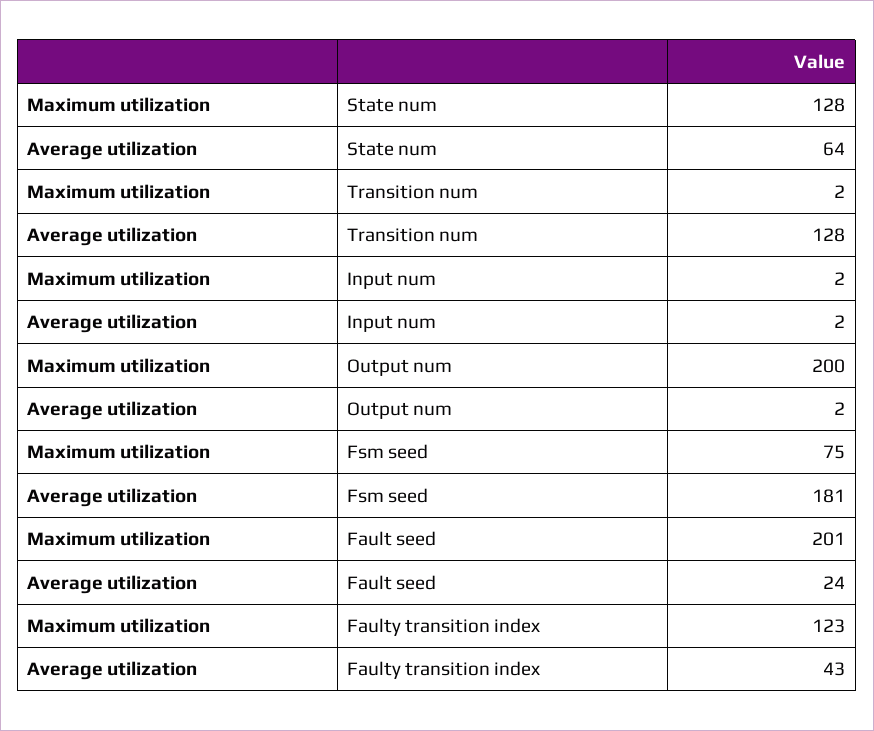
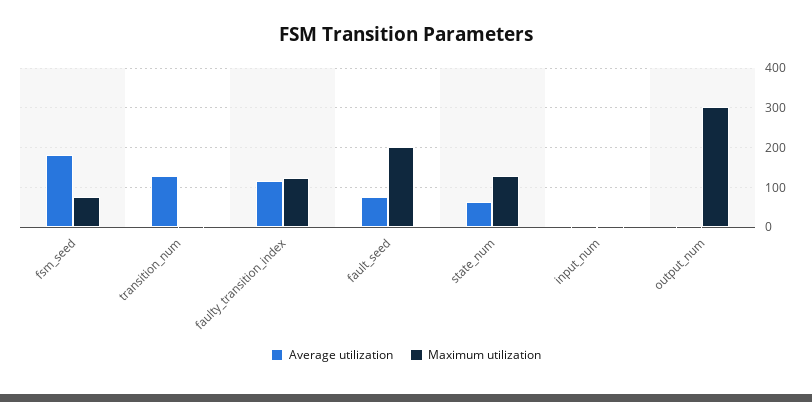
Maximum utilization, Output num: 200 -> 300
Average utilization, Fault seed: 24 -> 80
Average utilization, Faulty transition index: 43 -> 120

